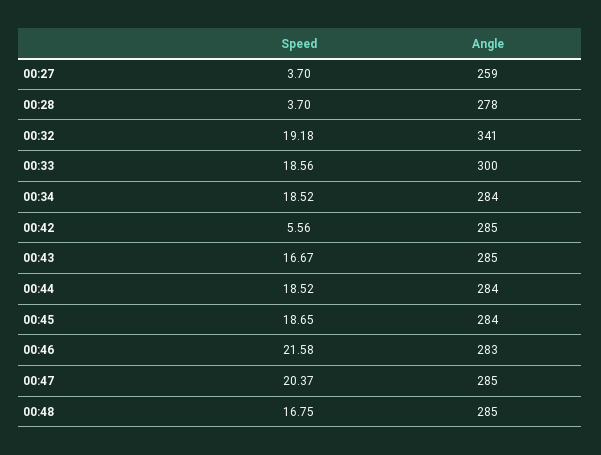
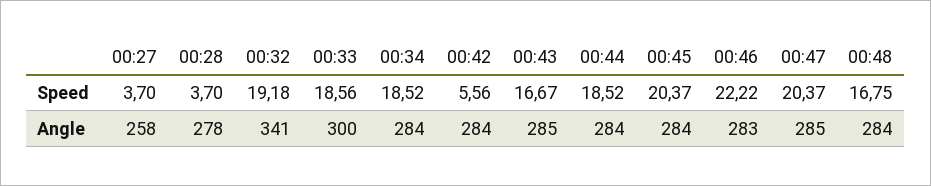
Angle, 00:27: 259 -> 258
Angle, 00:42: 285 -> 284
Speed, 00:45: 18.65 -> 20.37
Speed, 00:46: 21.58 -> 22.22
Angle, 00:48: 285 -> 284

